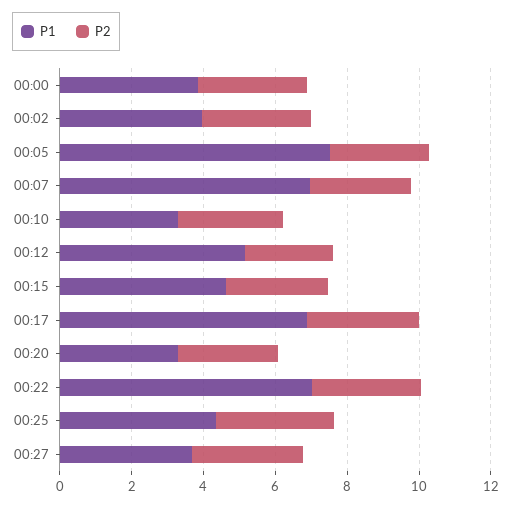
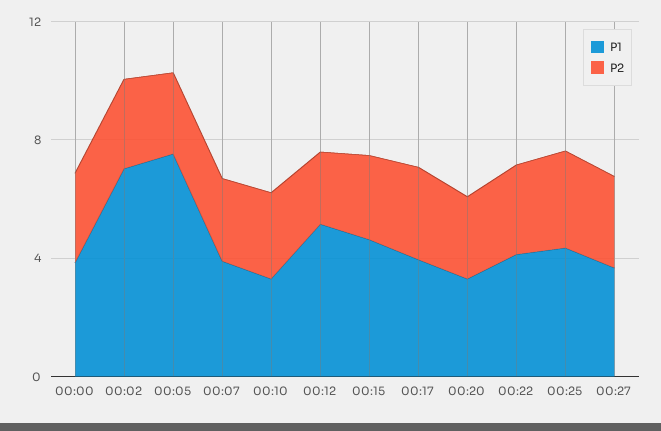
P1, 00:02: 4 -> 7
P1, 00:07: 7 -> 4
P1, 00:17: 7 -> 4
P1, 00:22: 7 -> 4

